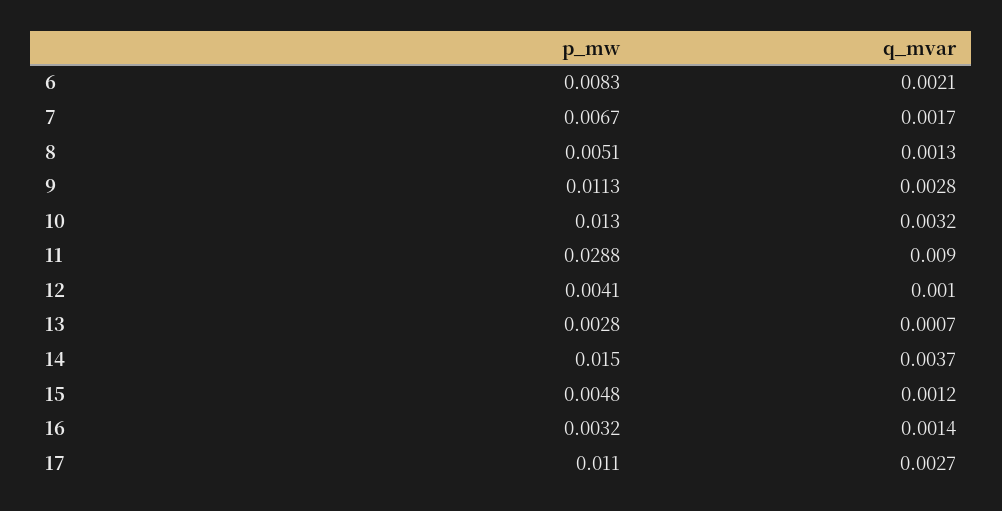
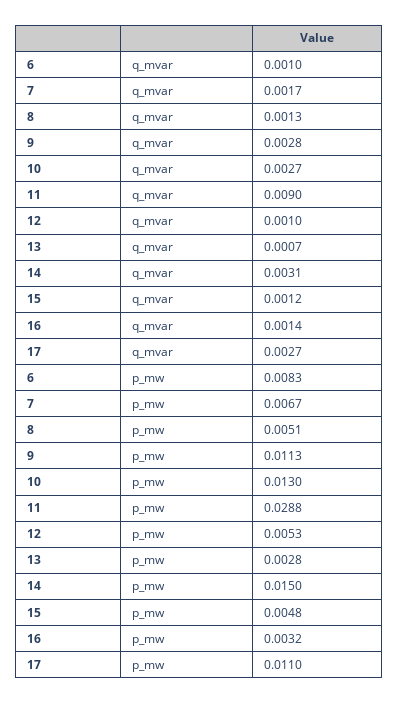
q_mvar, 6: 0.0021 -> 0.001
q_mvar, 10: 0.0032 -> 0.0027
p_mw, 12: 0.0041 -> 0.0053
q_mvar, 14: 0.0037 -> 0.0031

